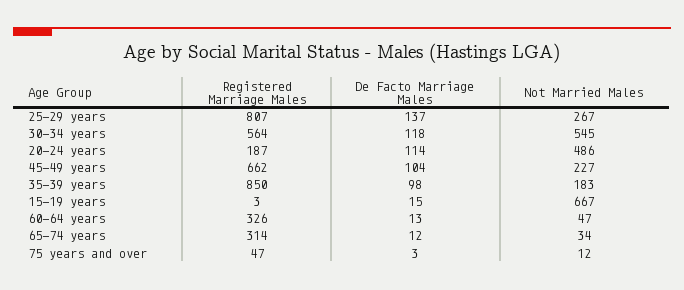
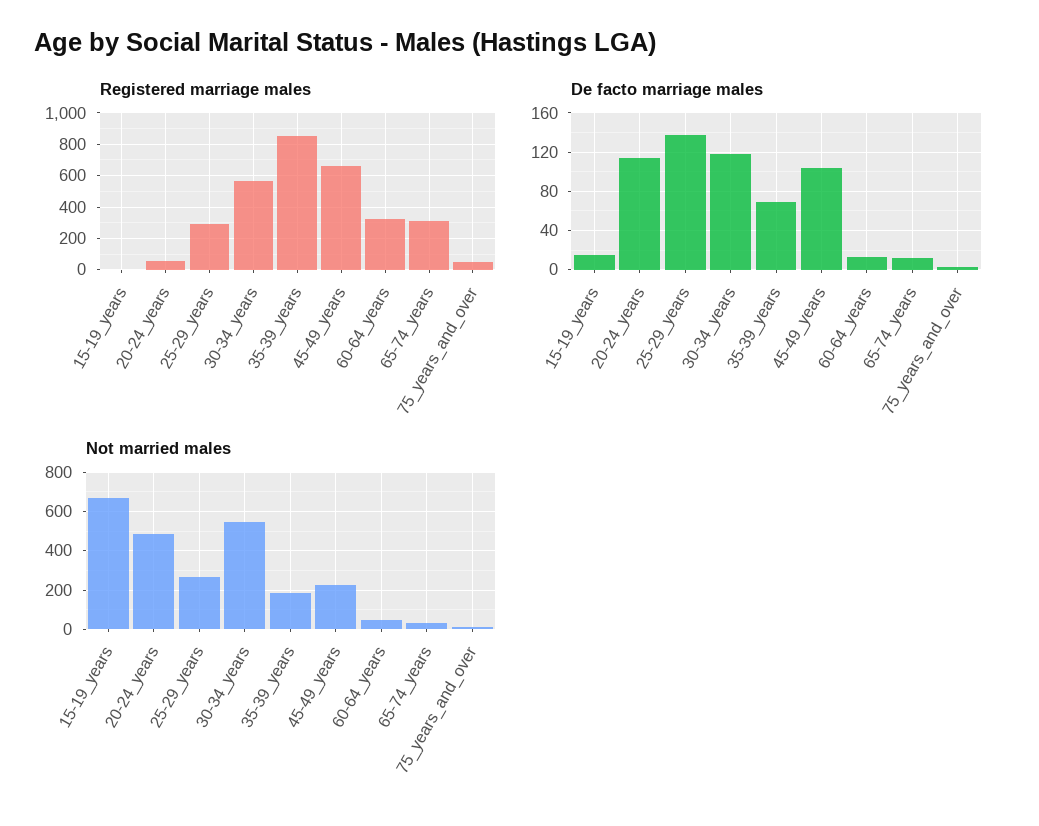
Registered Marriage Males, 25-29 years: 807 -> 300
Registered Marriage Males, 20-24 years: 187 -> 50
De Facto Marriage Males, 35-39 years: 98 -> 70

